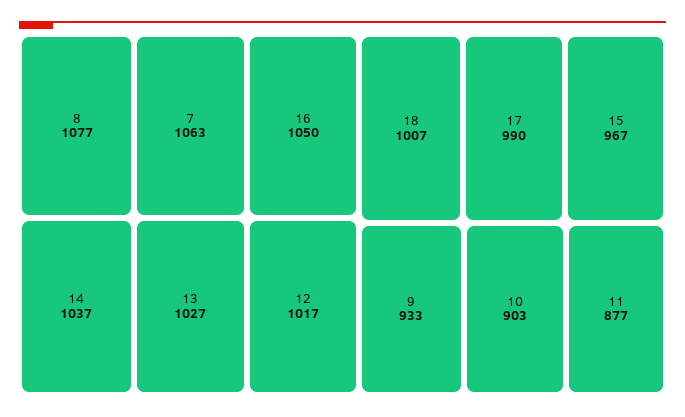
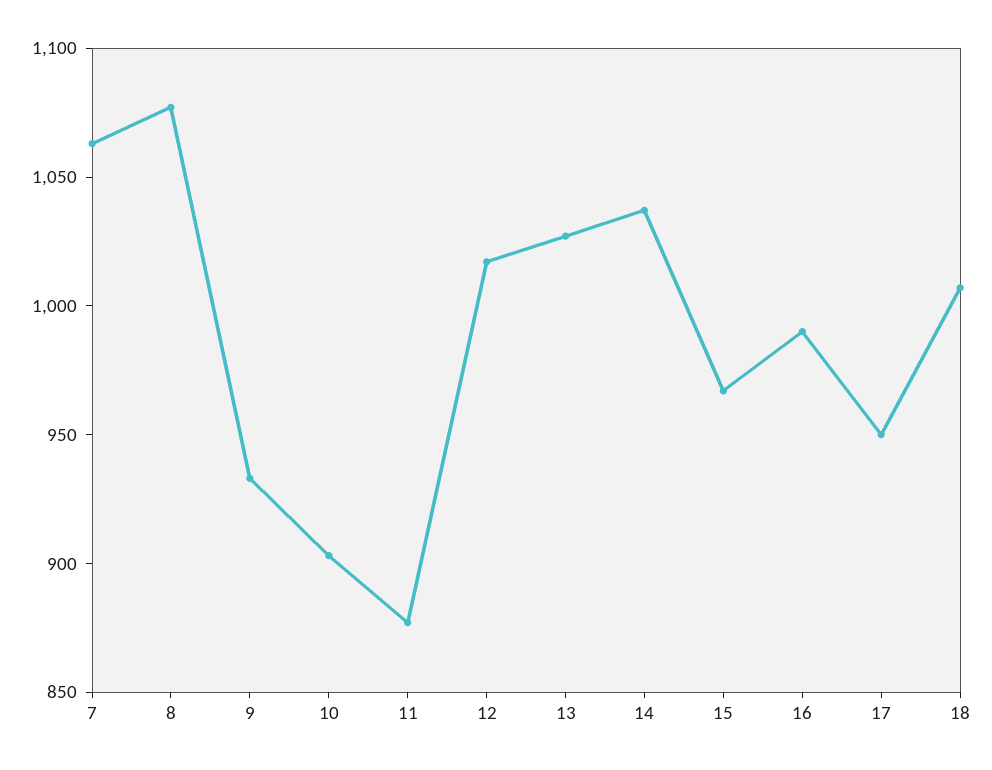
16: 1050 -> 990
17: 990 -> 950

